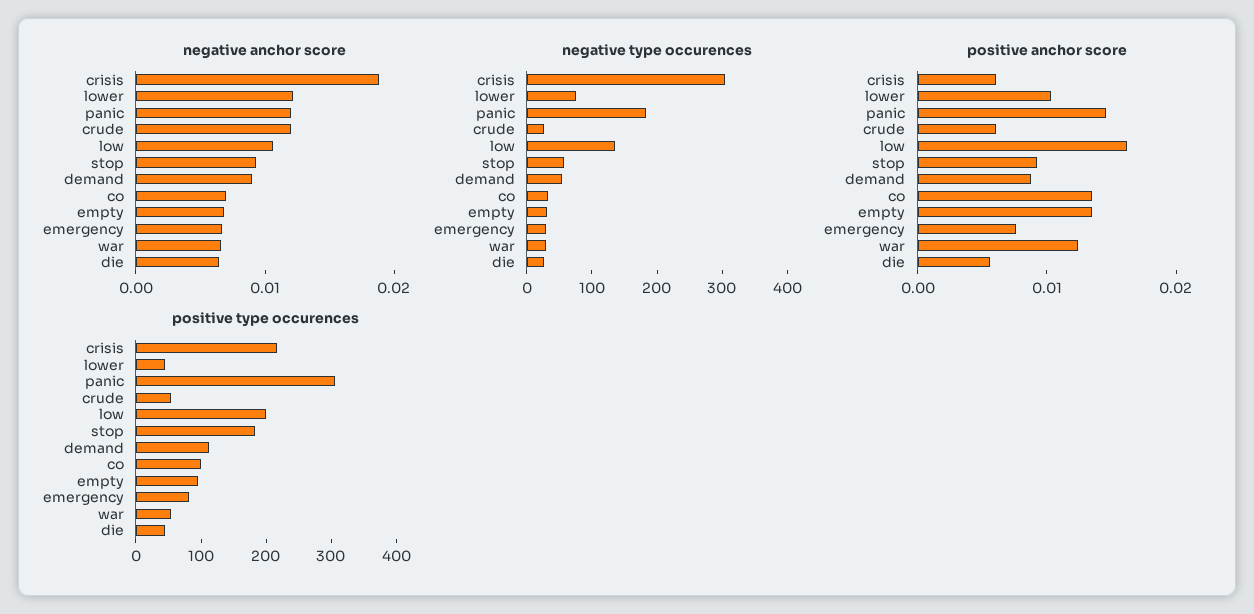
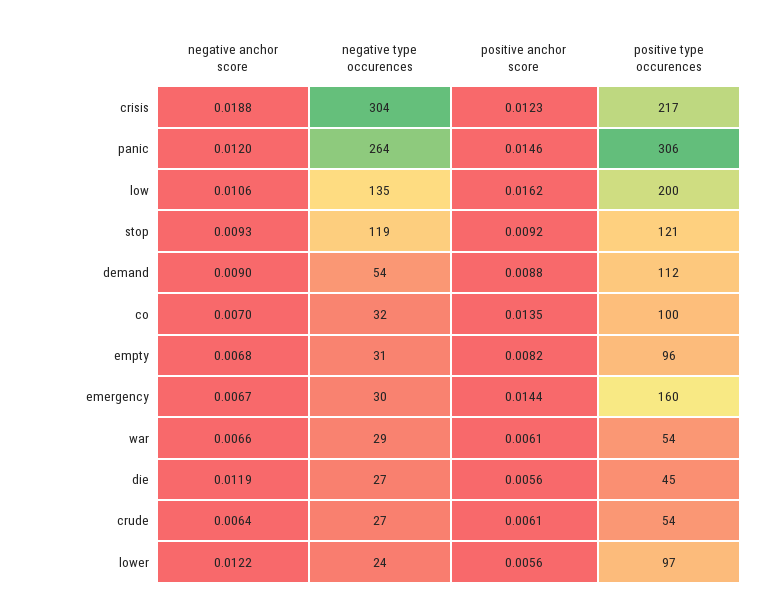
negative anchor score, crude: 0.012 -> 0.0064
negative anchor score, die: 0.006 -> 0.0119
negative type occurences, lower: 80 -> 24
negative type occurences, panic: 180 -> 264
negative type occurences, stop: 60 -> 119
positive anchor score, crisis: 0.006 -> 0.0123
positive anchor score, lower: 0.01 -> 0.0056
positive anchor score, empty: 0.014 -> 0.0082
positive anchor score, emergency: 0.008 -> 0.0144
positive anchor score, war: 0.012 -> 0.0061
positive type occurences, lower: 40 -> 97
positive type occurences, stop: 180 -> 121
positive type occurences, emergency: 80 -> 160

